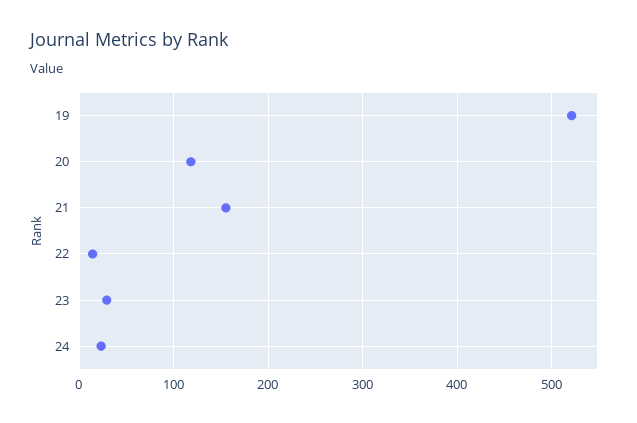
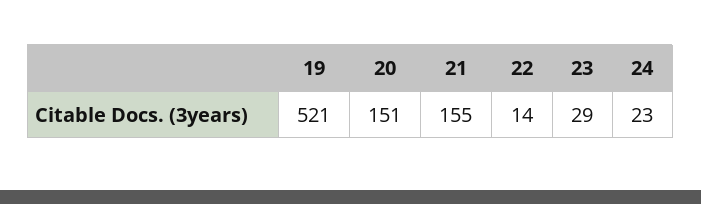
20: 120 -> 151

